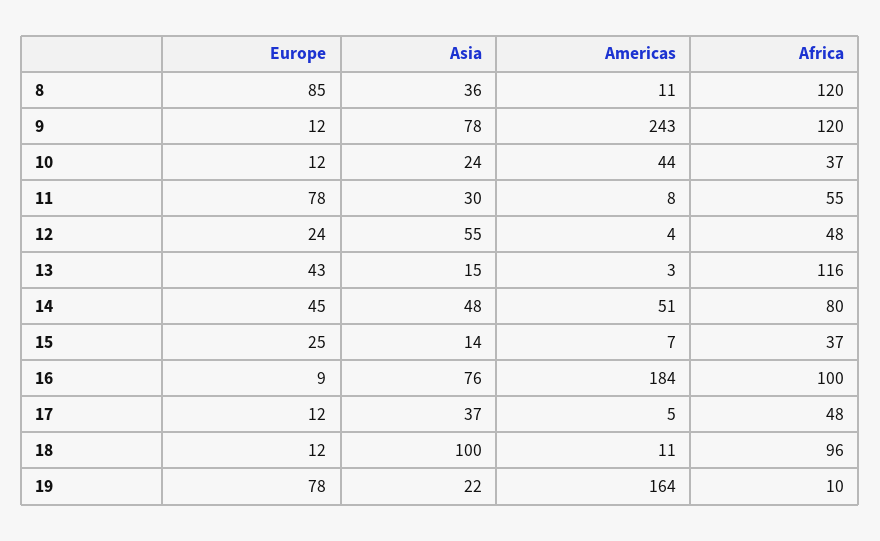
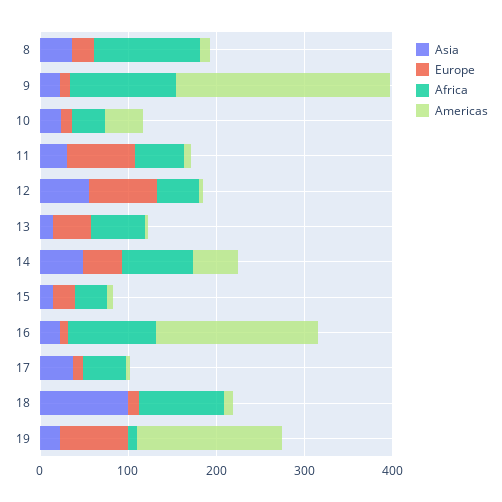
Europe, 8: 85 -> 20
Asia, 9: 78 -> 20
Europe, 12: 24 -> 80
Africa, 13: 116 -> 60
Asia, 16: 76 -> 20

